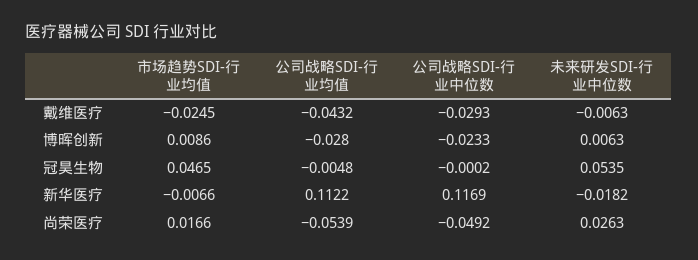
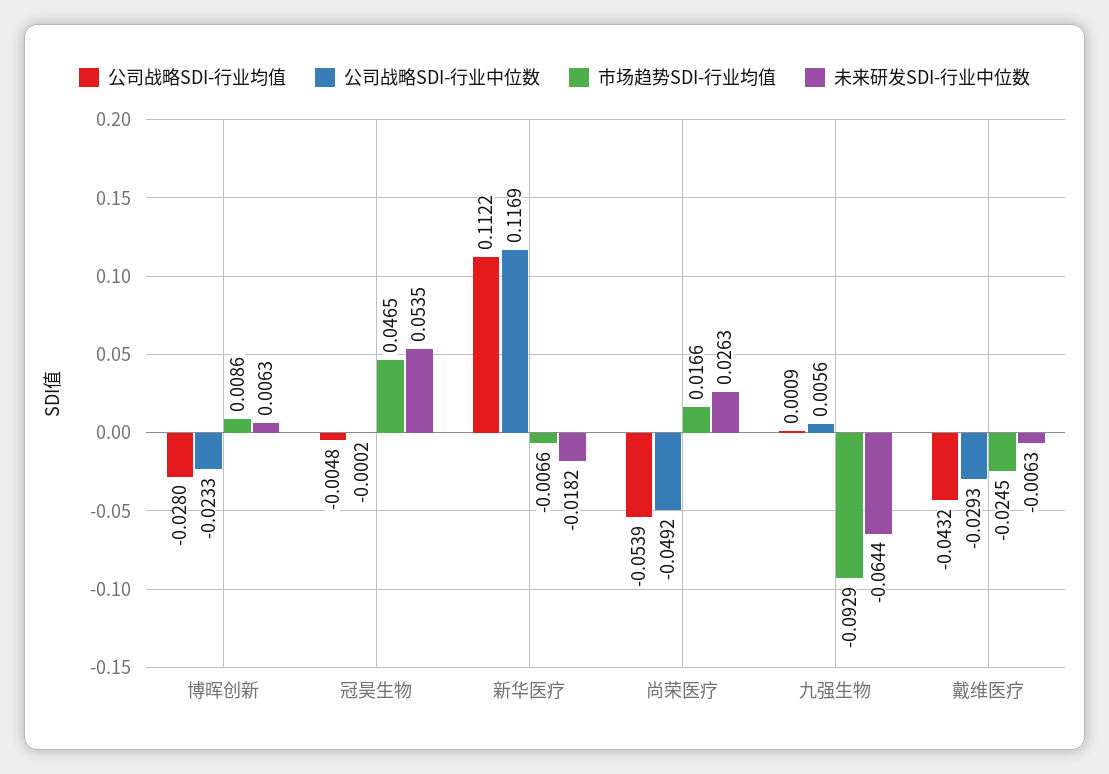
公司战略SDI-行业均值, 九强生物: none -> 0.0009
公司战略SDI-行业中位数, 九强生物: none -> 0.0056
市场趋势SDI-行业均值, 九强生物: none -> -0.0929
未来研发SDI-行业中位数, 九强生物: none -> -0.0644

